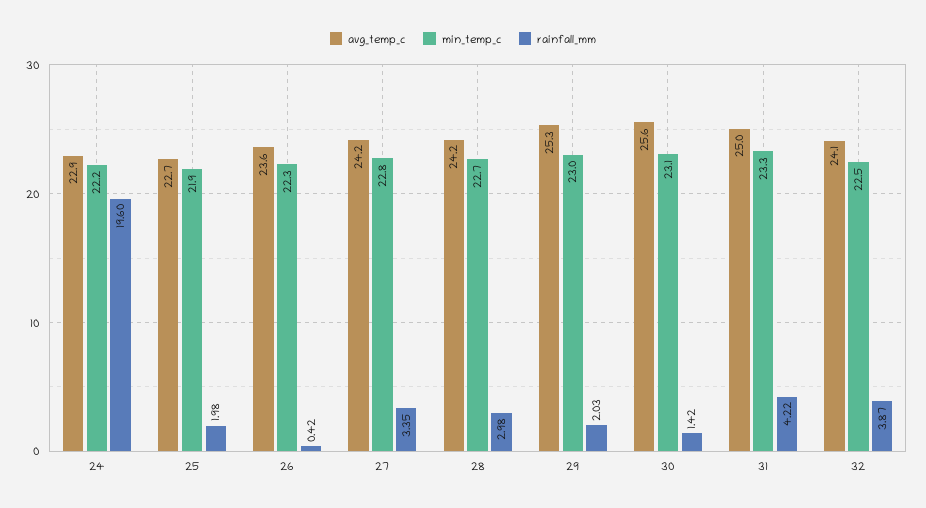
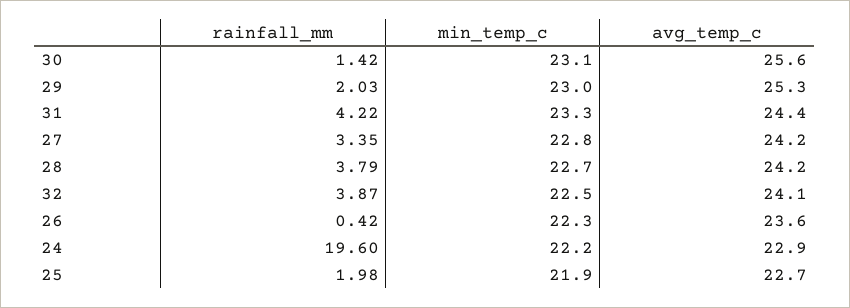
rainfall_mm, 28: 2.98 -> 3.79
avg_temp_c, 31: 25 -> 24.4

